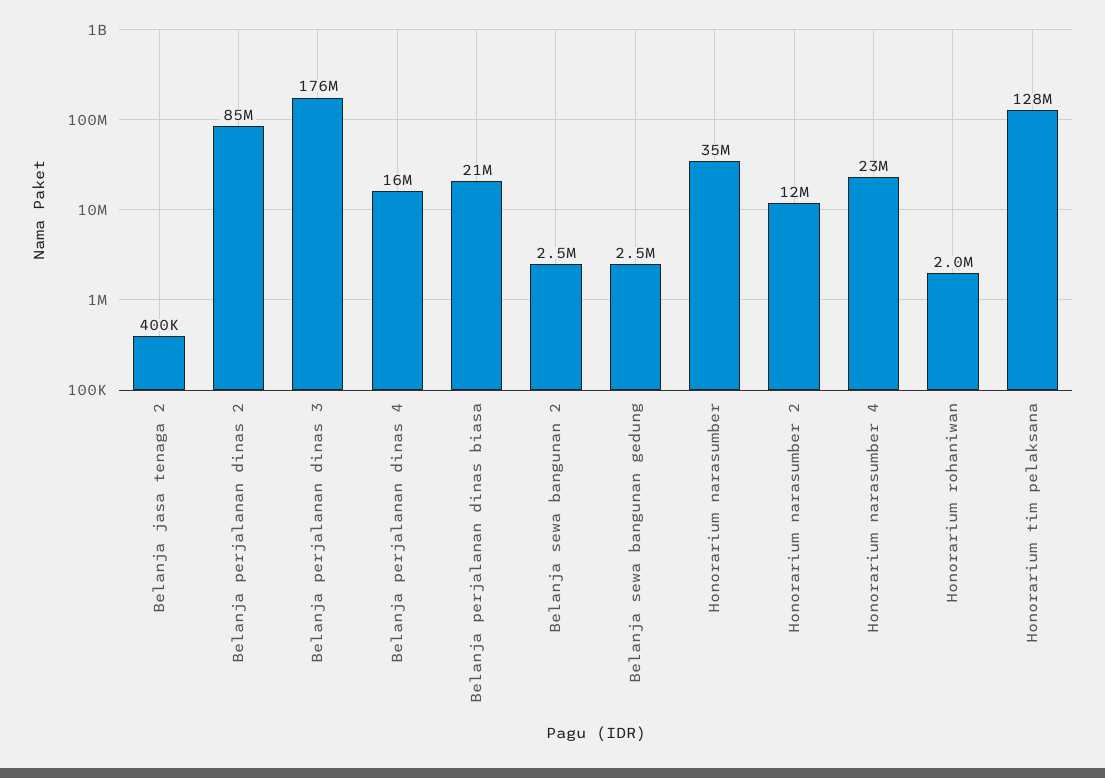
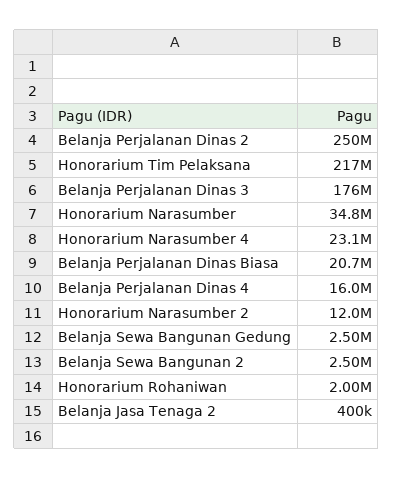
Belanja perjalanan dinas 2: 85000000 -> 250000000
Honorarium tim pelaksana: 128000000 -> 217000000

